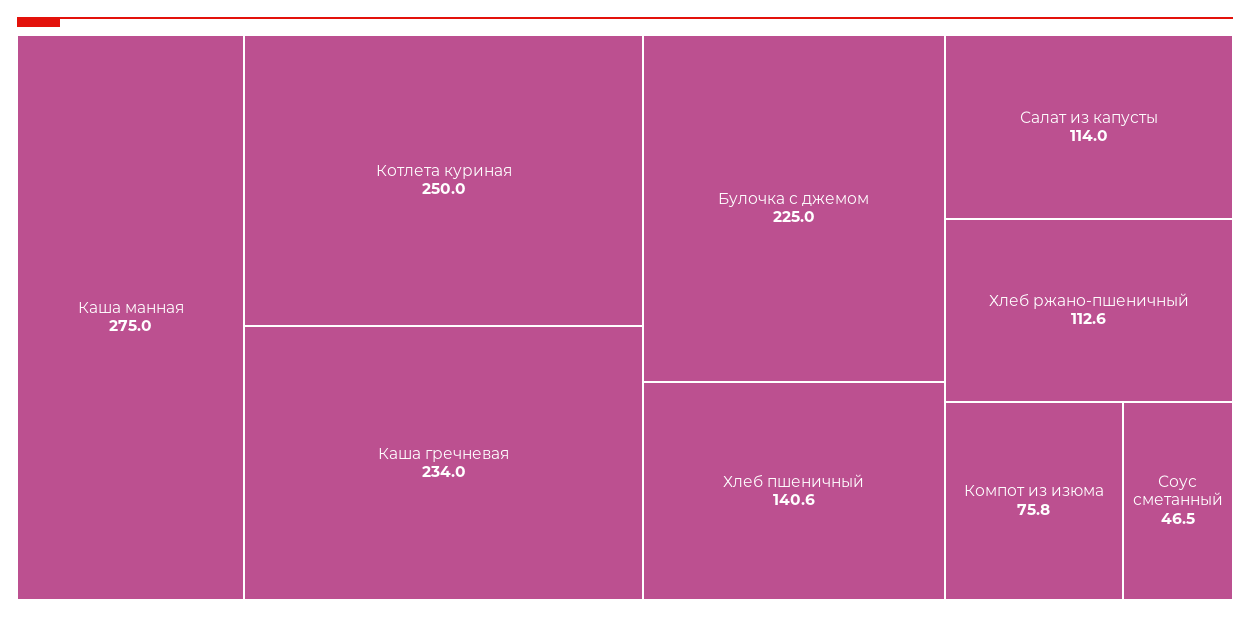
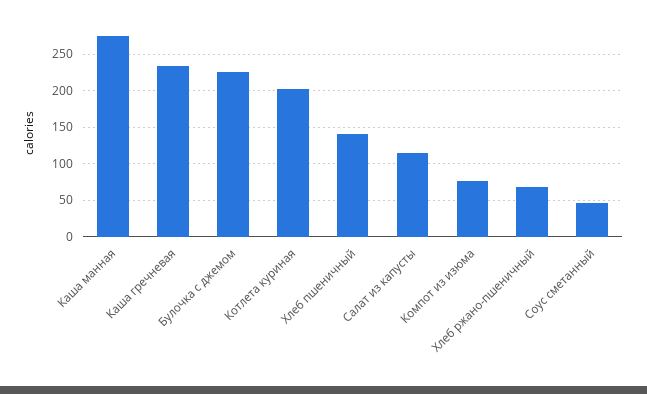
Котлета куриная: 250 -> 200
Хлеб ржано-пшеничный: 112.6 -> 70

